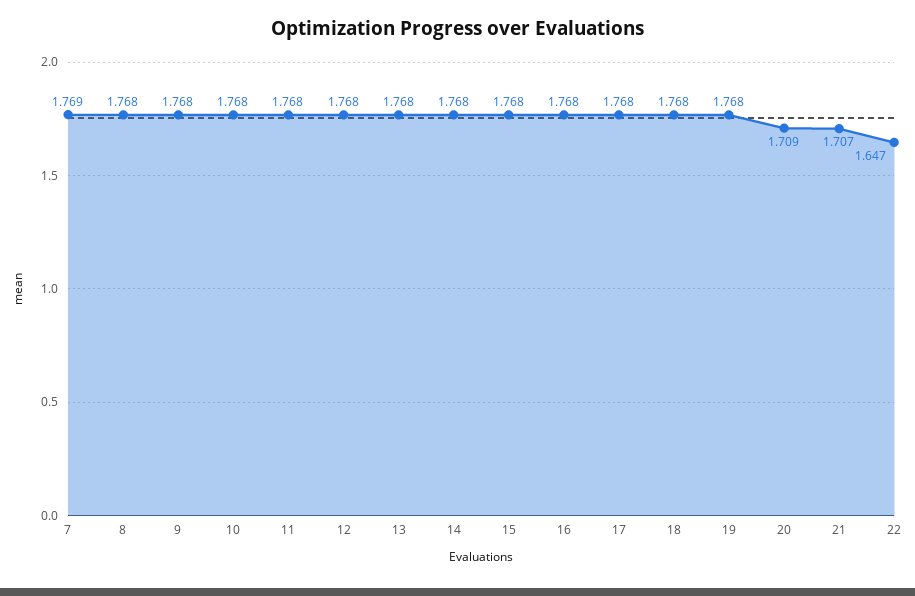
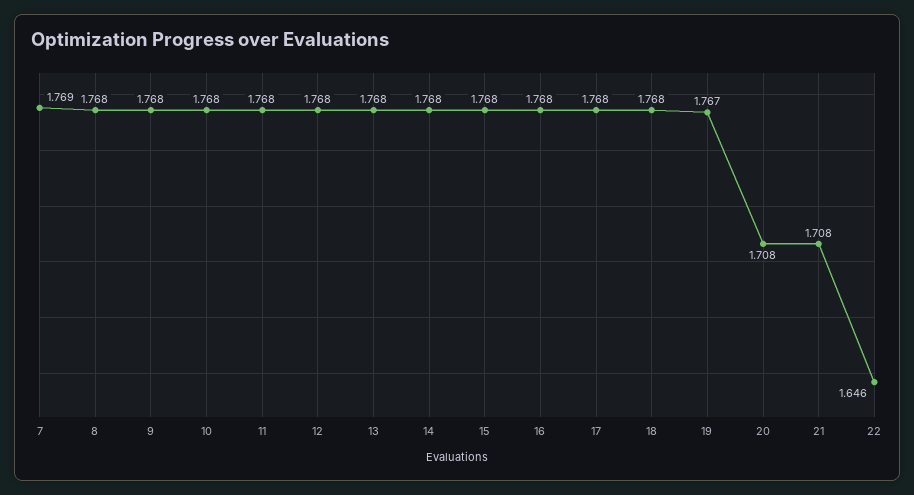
19: 1.768 -> 1.767
20: 1.709 -> 1.708
21: 1.707 -> 1.708
22: 1.647 -> 1.646

